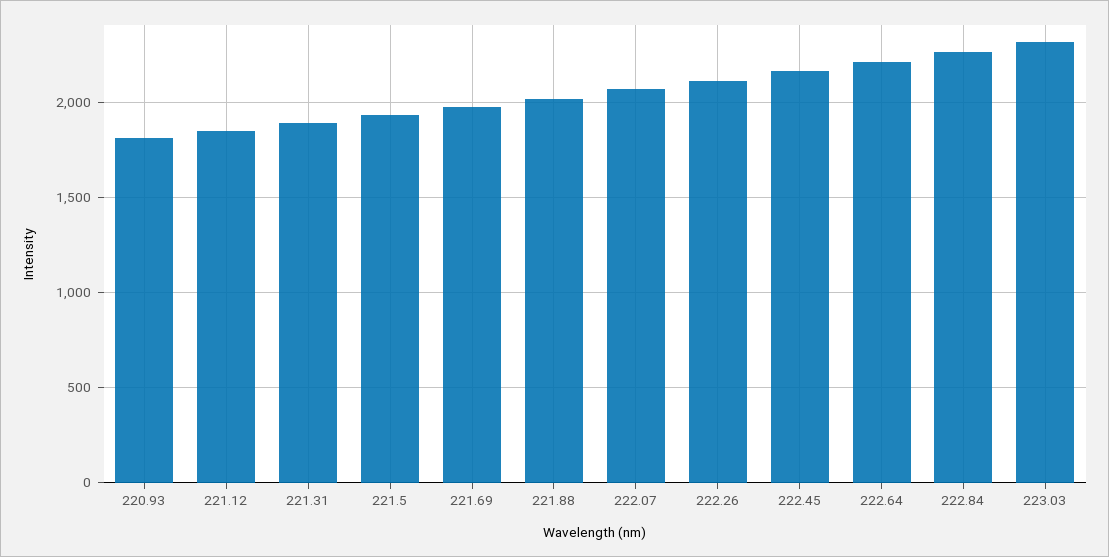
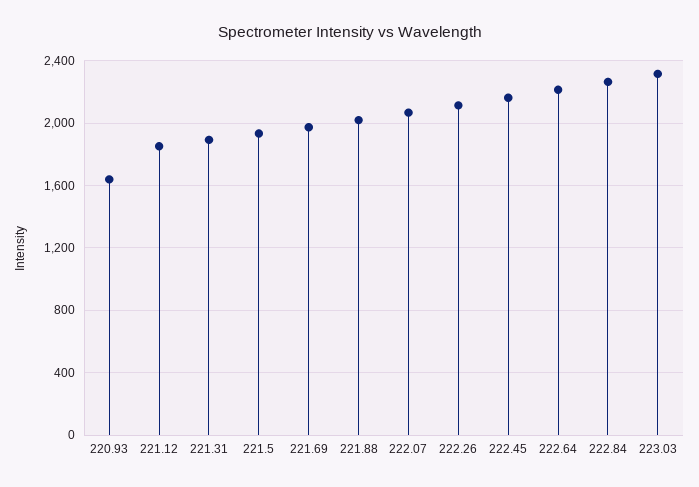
220.93: 1800 -> 1650

